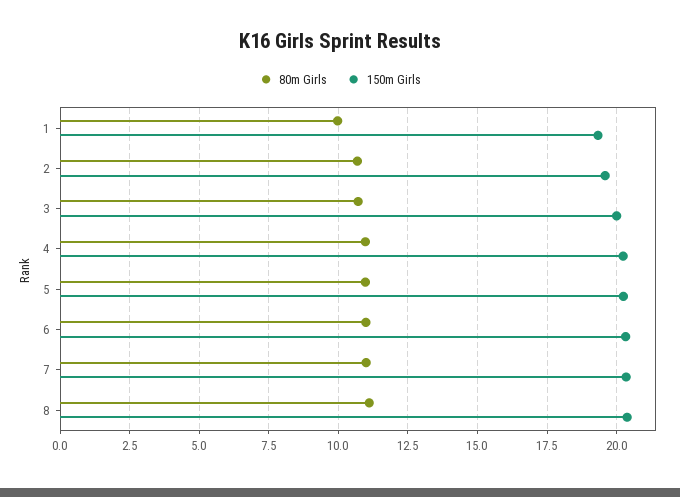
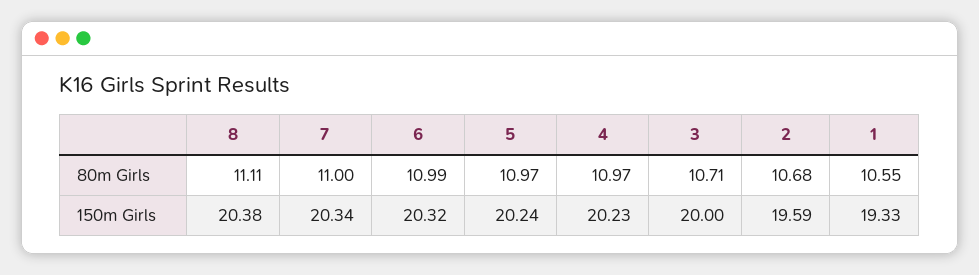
80m Girls, 1: 10 -> 10.55

